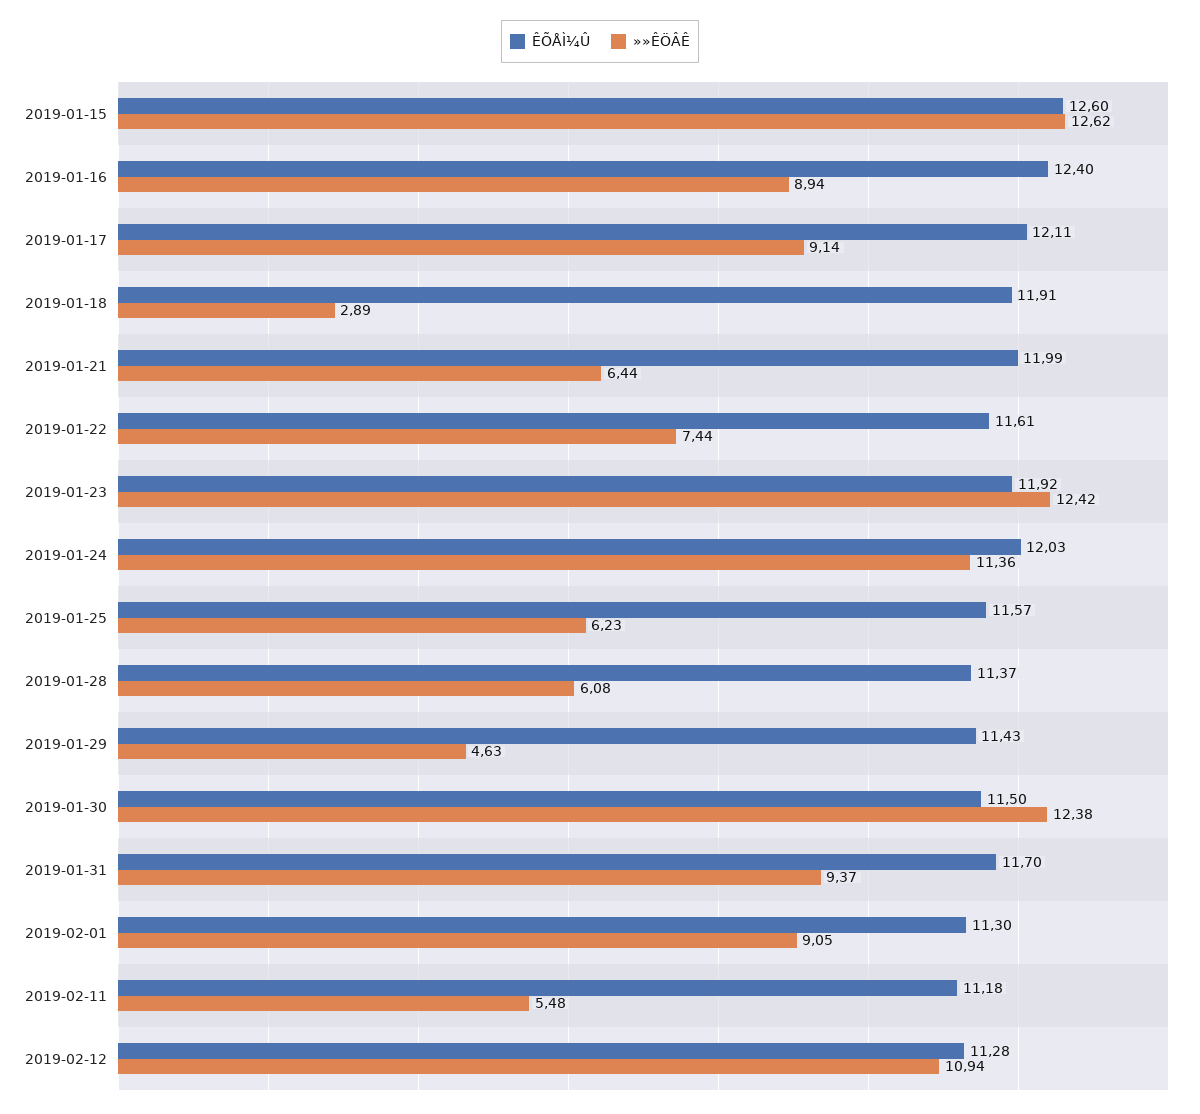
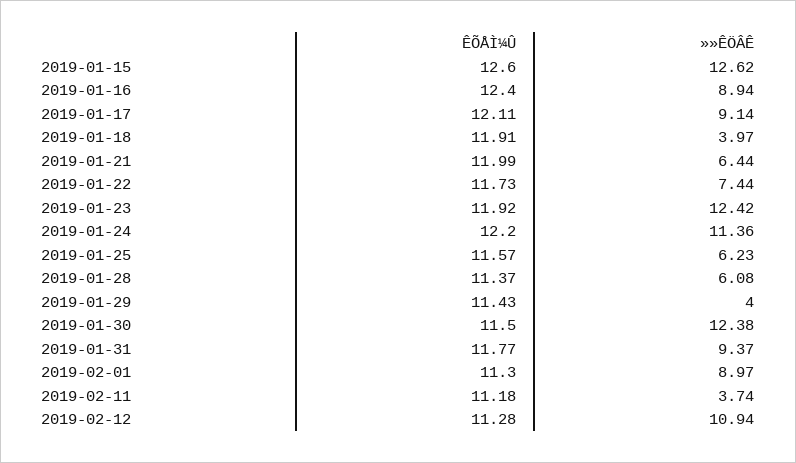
»»ÊÖÂÊ, 2019-01-18: 2.89 -> 3.97
ÊÕÅÌ¼Û, 2019-01-22: 11.61 -> 11.73
ÊÕÅÌ¼Û, 2019-01-24: 12.03 -> 12.2
»»ÊÖÂÊ, 2019-01-29: 4.63 -> 4
ÊÕÅÌ¼Û, 2019-01-31: 11.7 -> 11.77
»»ÊÖÂÊ, 2019-02-01: 9.05 -> 8.97
»»ÊÖÂÊ, 2019-02-11: 5.48 -> 3.74

